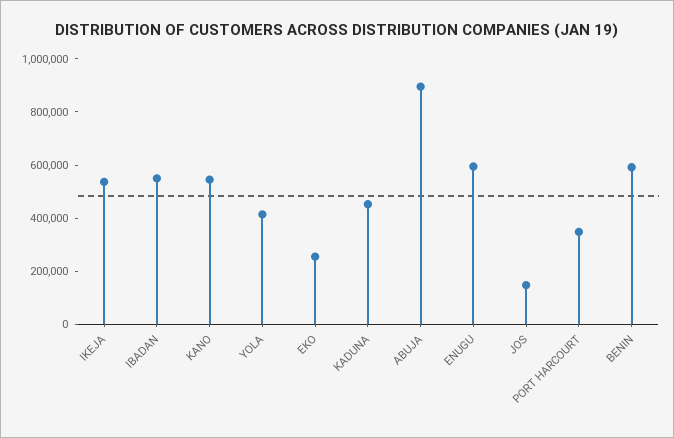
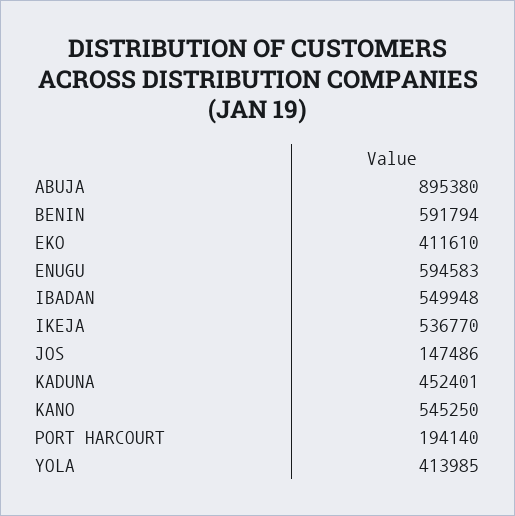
EKO: 250000 -> 411610
PORT HARCOURT: 350000 -> 194140

